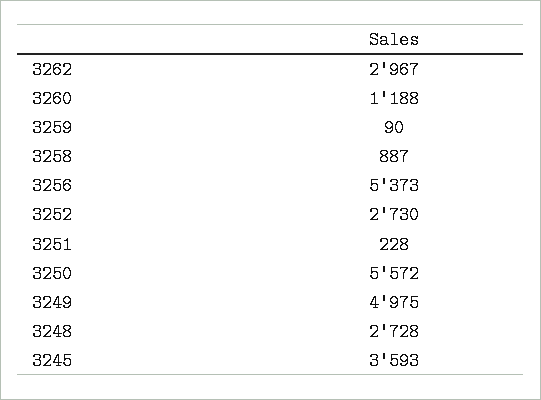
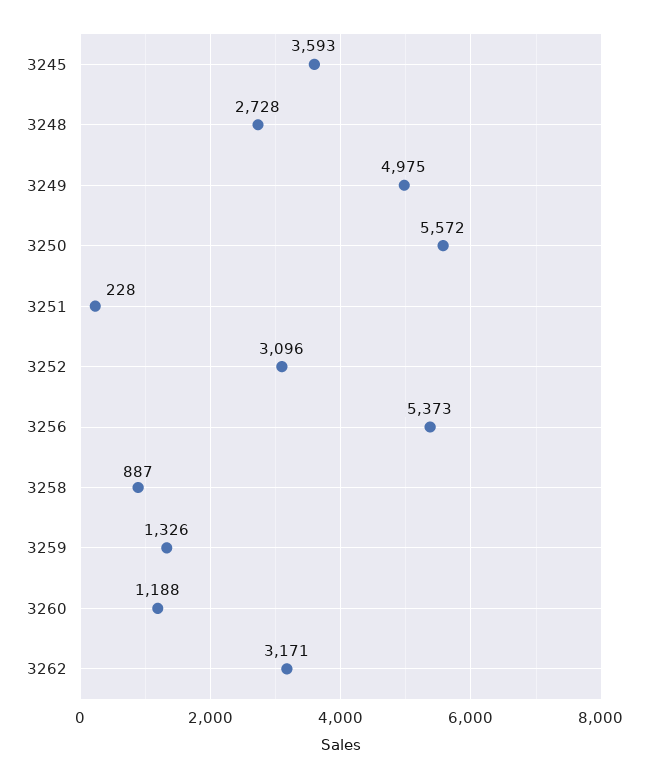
3262: 2967 -> 3171
3259: 90 -> 1326
3252: 2730 -> 3096

